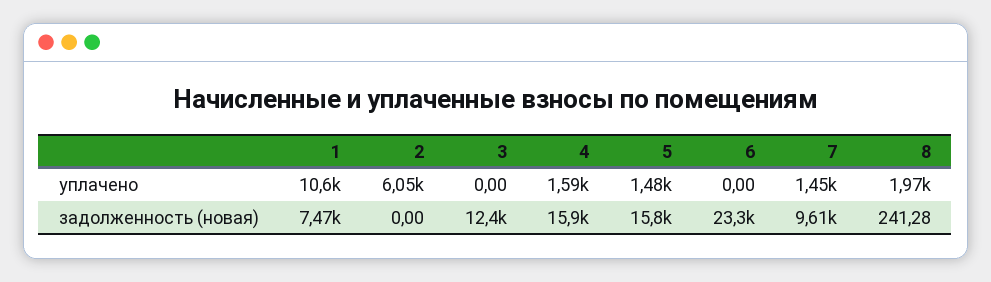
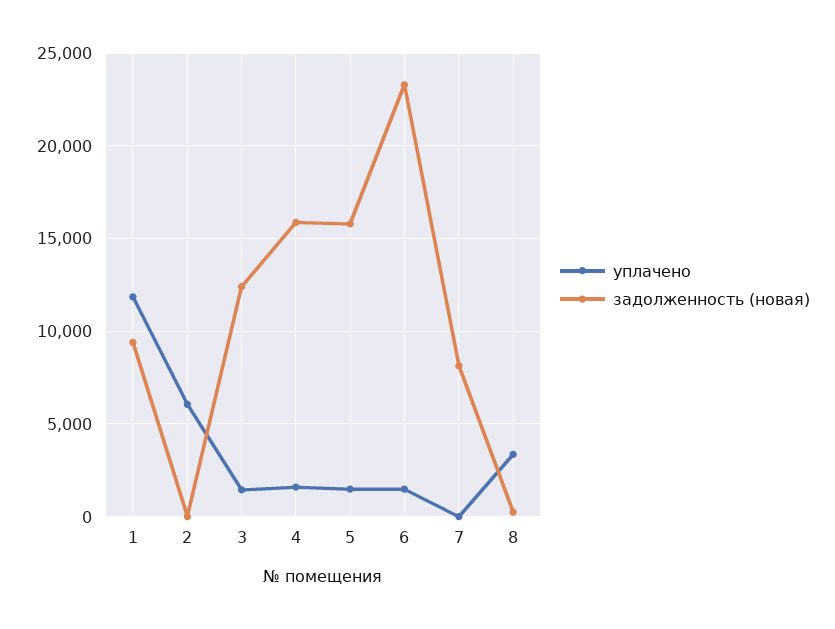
уплачено, 1: 10600 -> 12000
уплачено, 3: 0 -> 1500
уплачено, 6: 0 -> 1500
уплачено, 7: 1450 -> 0
уплачено, 8: 1970 -> 3500
задолженность (новая), 1: 7470 -> 9500
задолженность (новая), 7: 9610 -> 8000

